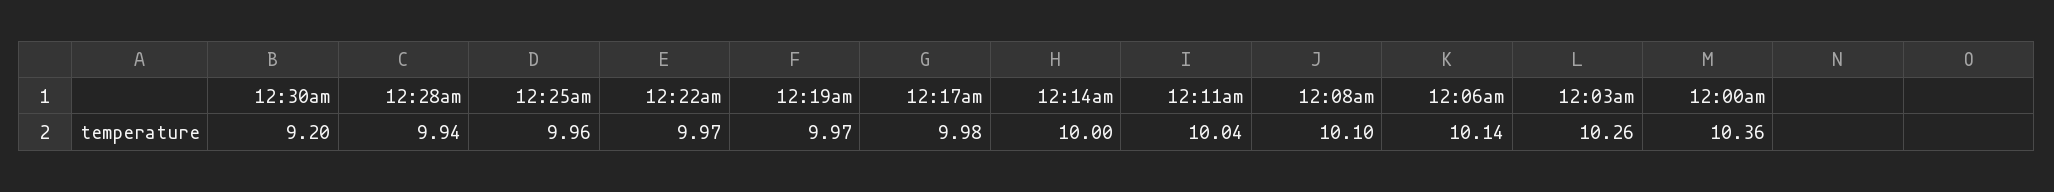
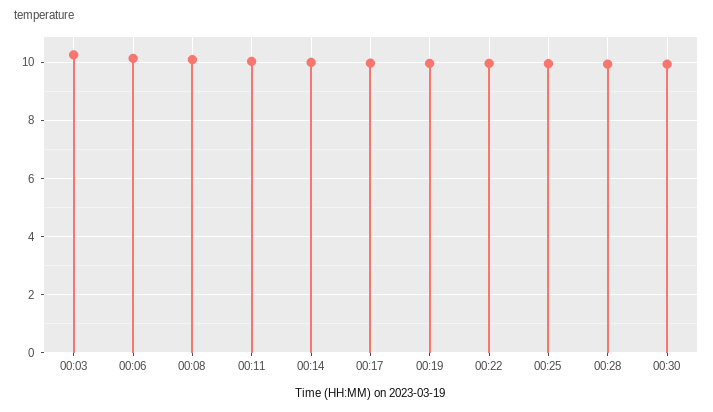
12:30am: 9.2 -> 10
12:00am: 10.36 -> none

